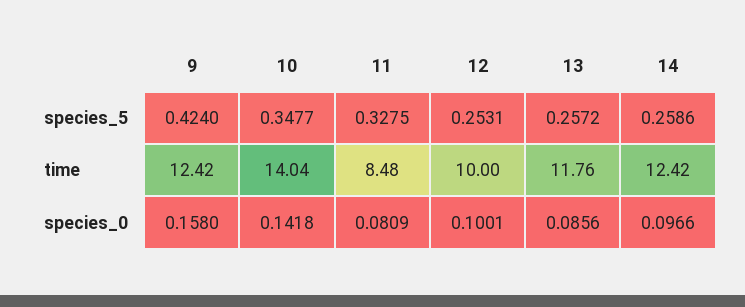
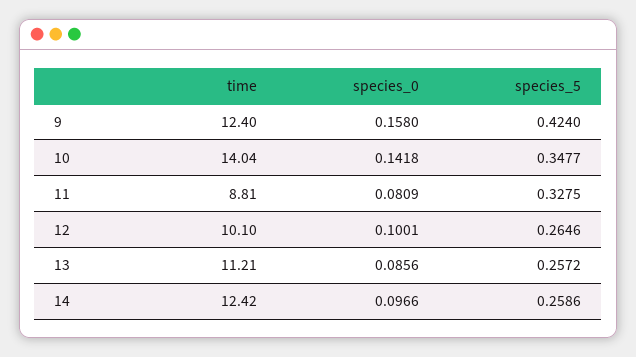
12, species_5: 0.2531 -> 0.2646
9, time: 12.42 -> 12.4
11, time: 8.48 -> 8.81
12, time: 10 -> 10.1
13, time: 11.76 -> 11.21

